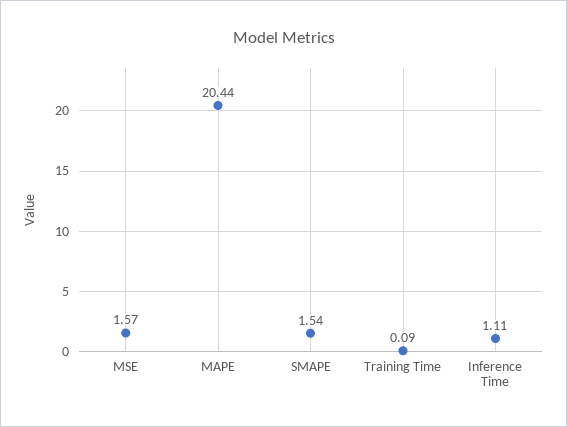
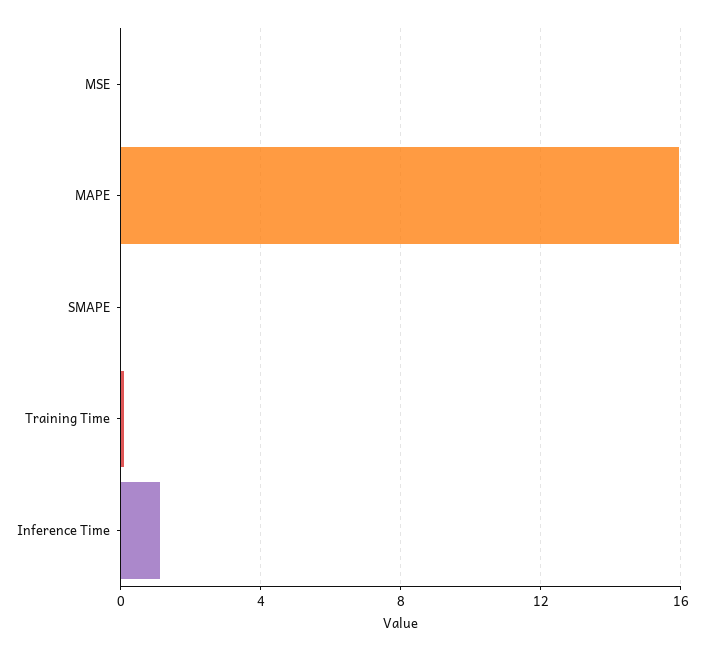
MSE: 1.57 -> 0
MAPE: 20.44 -> 16
SMAPE: 1.54 -> 0

